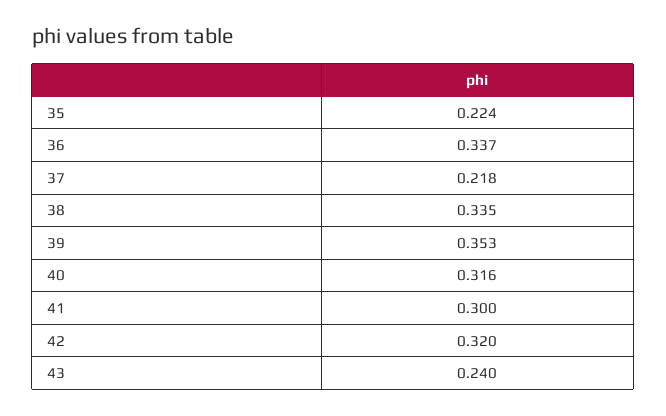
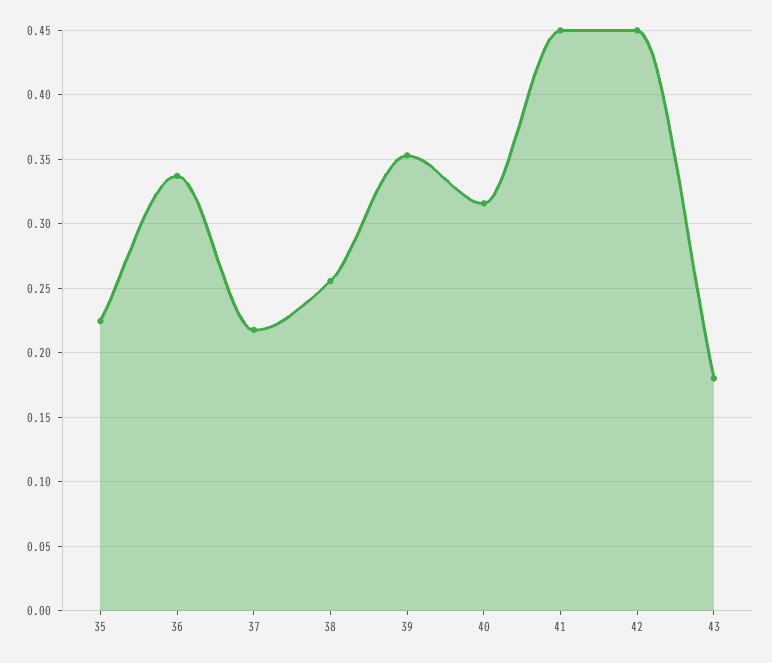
38: 0.335 -> 0.255
41: 0.3 -> 0.45
42: 0.32 -> 0.45
43: 0.24 -> 0.18

